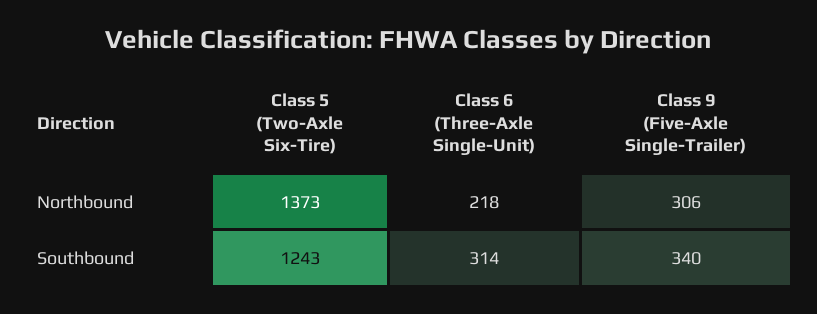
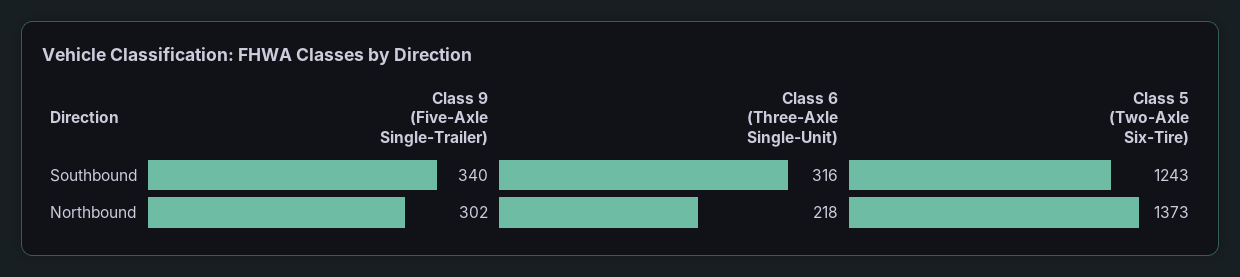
Class 9 (Five-Axle Single-Trailer), Northbound: 306 -> 302
Class 6 (Three-Axle Single-Unit), Southbound: 314 -> 316

